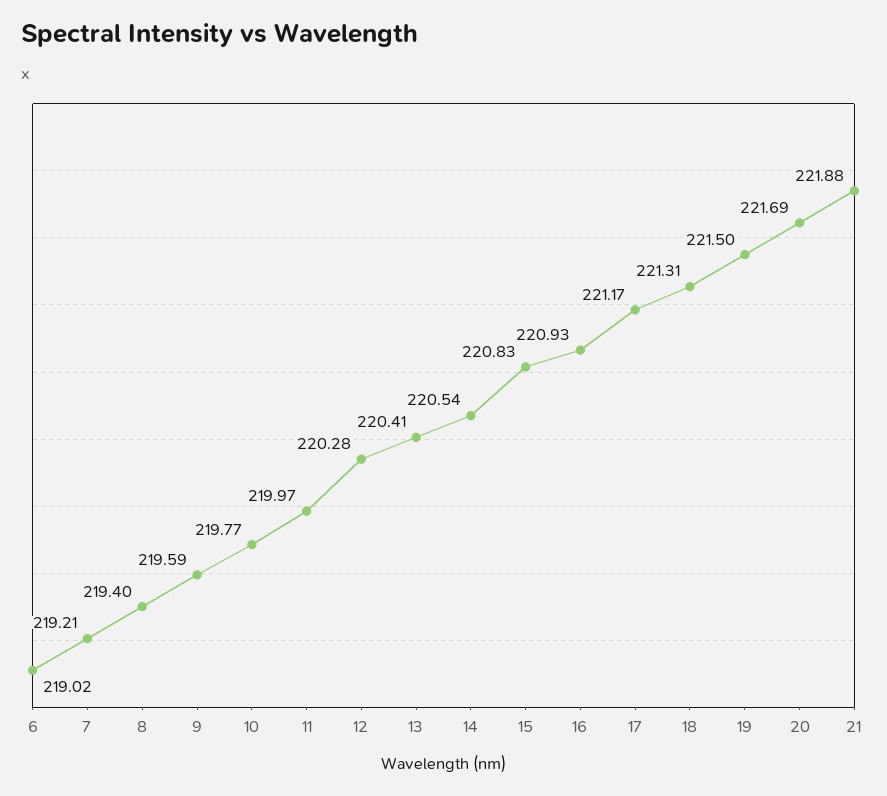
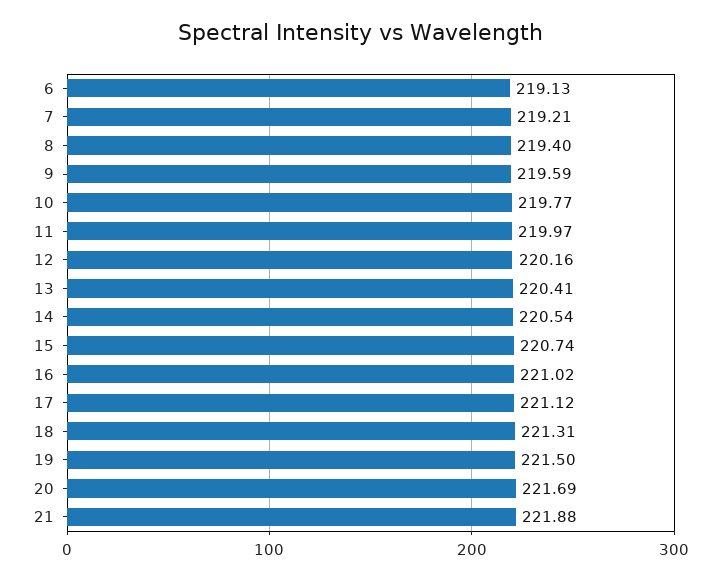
6: 219.02 -> 219.13
12: 220.28 -> 220.16
15: 220.83 -> 220.74
16: 220.93 -> 221.02
17: 221.17 -> 221.12

